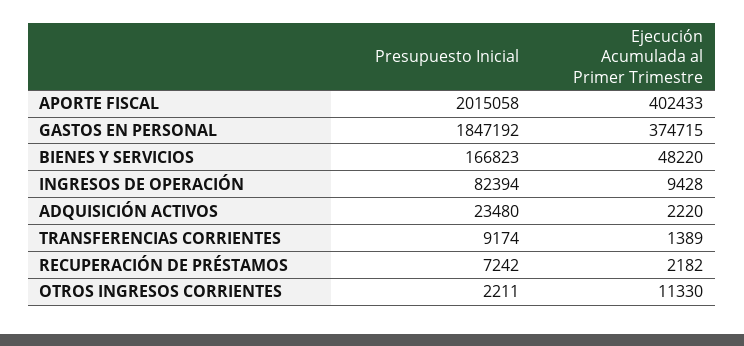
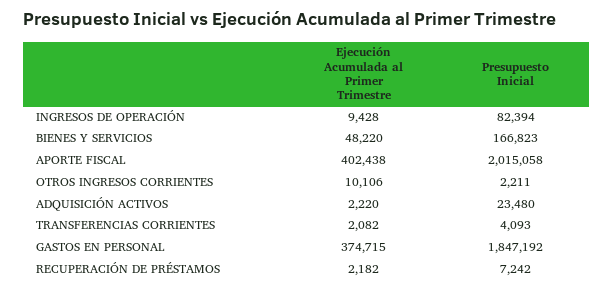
Ejecución Acumulada al Primer Trimestre, APORTE FISCAL: 402433 -> 402438
Presupuesto Inicial, TRANSFERENCIAS CORRIENTES: 9174 -> 4093
Ejecución Acumulada al Primer Trimestre, TRANSFERENCIAS CORRIENTES: 1389 -> 2082
Ejecución Acumulada al Primer Trimestre, OTROS INGRESOS CORRIENTES: 11330 -> 10106

